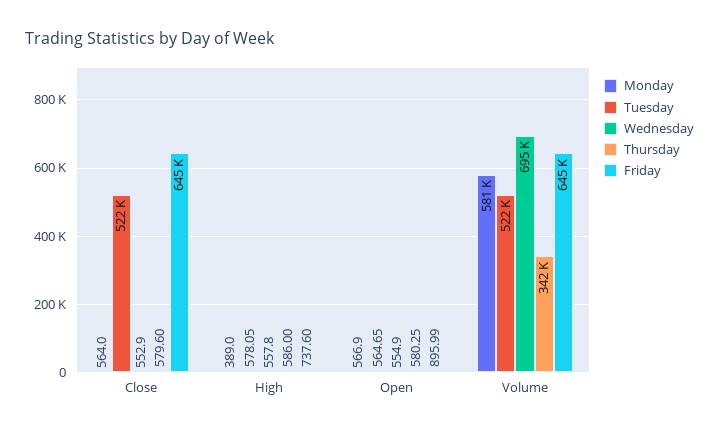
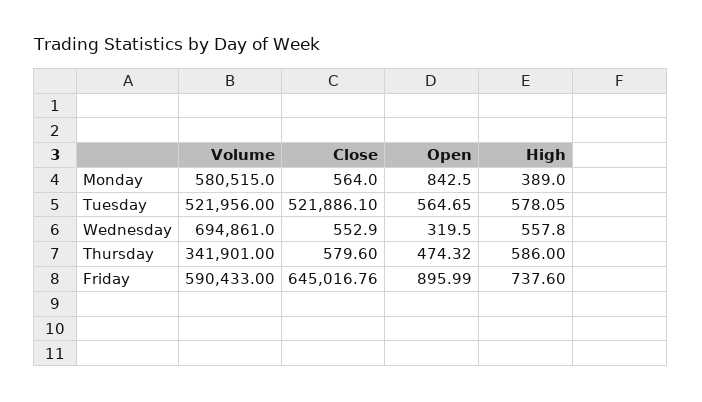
Monday, Open: 566.9 -> 842.5
Wednesday, Open: 554.9 -> 319.5
Thursday, Open: 580.25 -> 474.32
Friday, Volume: 645000 -> 590433

